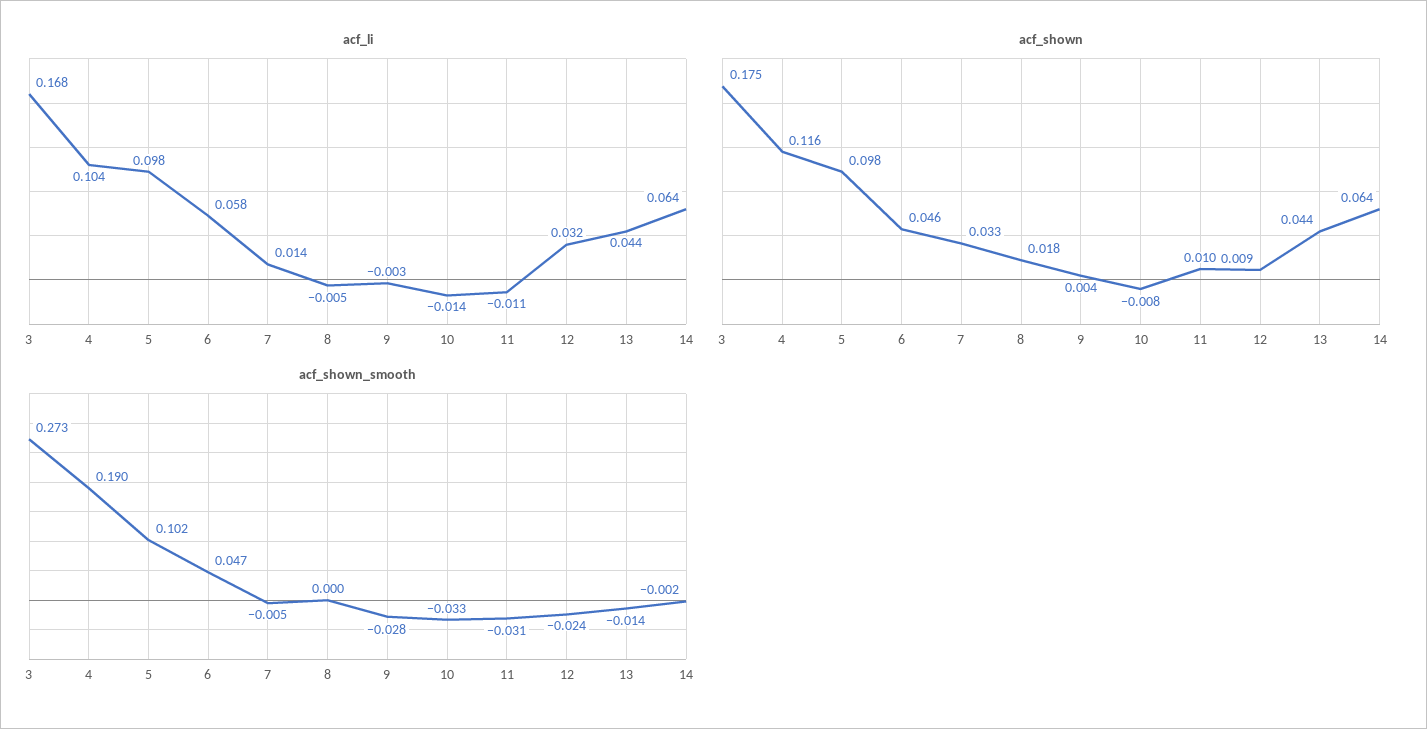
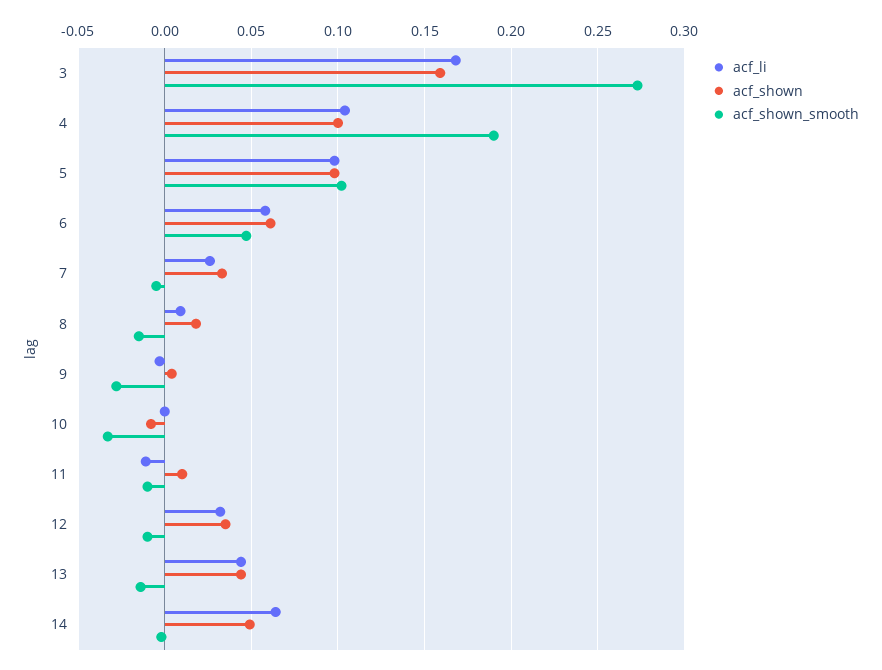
acf_li, 7: 0.014 -> 0.025
acf_li, 8: -0.005 -> 0.01
acf_li, 10: -0.014 -> 0
acf_shown, 3: 0.175 -> 0.16
acf_shown, 4: 0.116 -> 0.1
acf_shown, 6: 0.046 -> 0.06
acf_shown, 12: 0.009 -> 0.035
acf_shown, 14: 0.064 -> 0.05
acf_shown_smooth, 8: 0 -> -0.015
acf_shown_smooth, 11: -0.031 -> -0.01
acf_shown_smooth, 12: -0.024 -> -0.01

